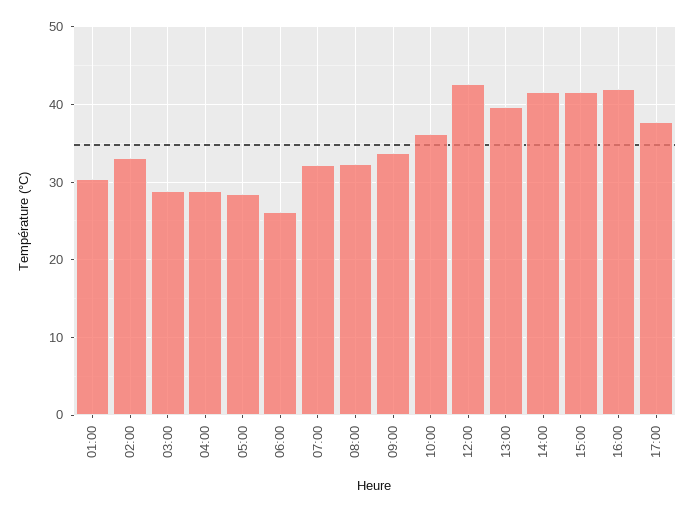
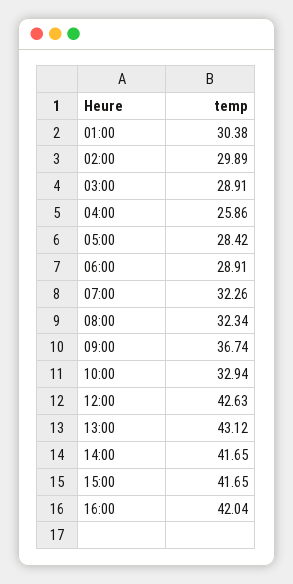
02:00: 33 -> 29.89
04:00: 29 -> 25.86
06:00: 26 -> 28.91
09:00: 34 -> 36.74
10:00: 36 -> 32.94
13:00: 40 -> 43.12
17:00: 38 -> none

